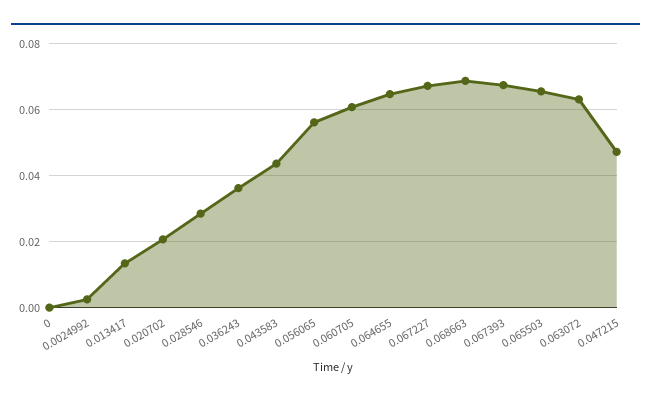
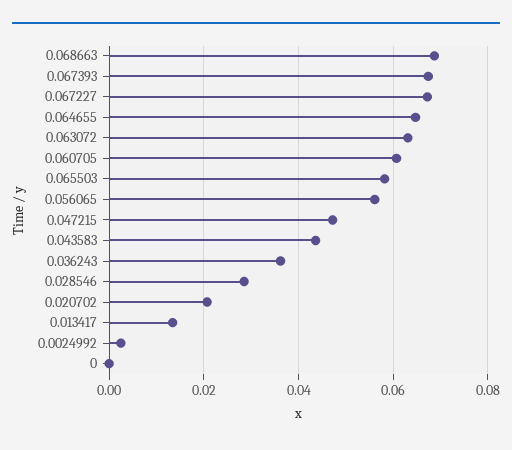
0.065503: 0.066 -> 0.058

